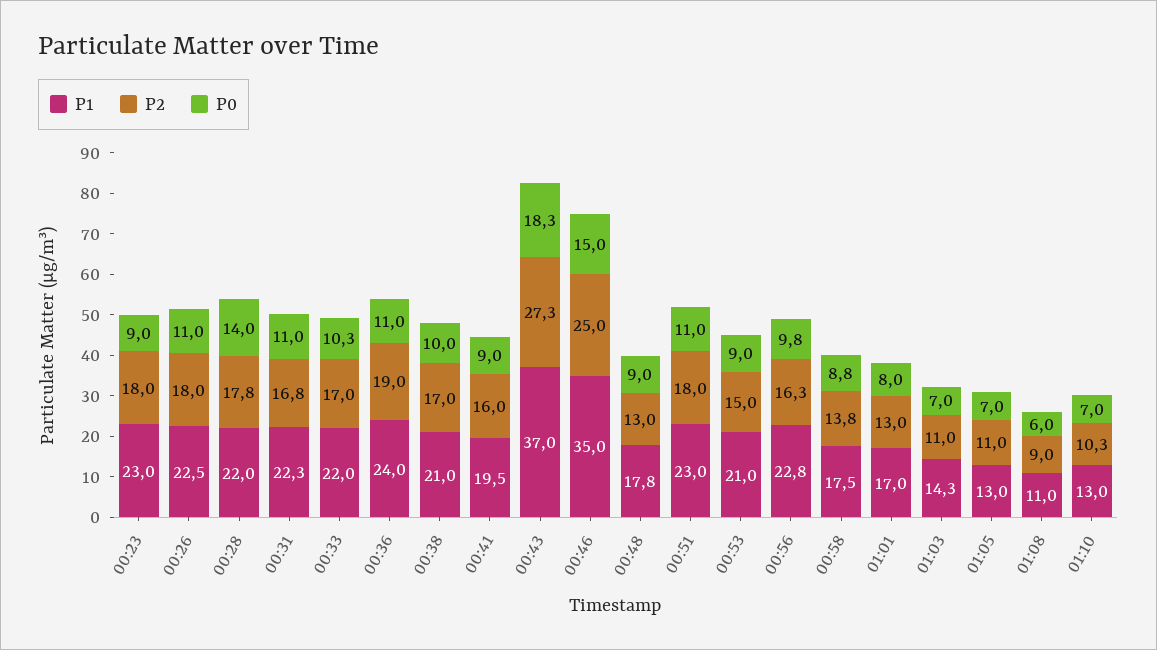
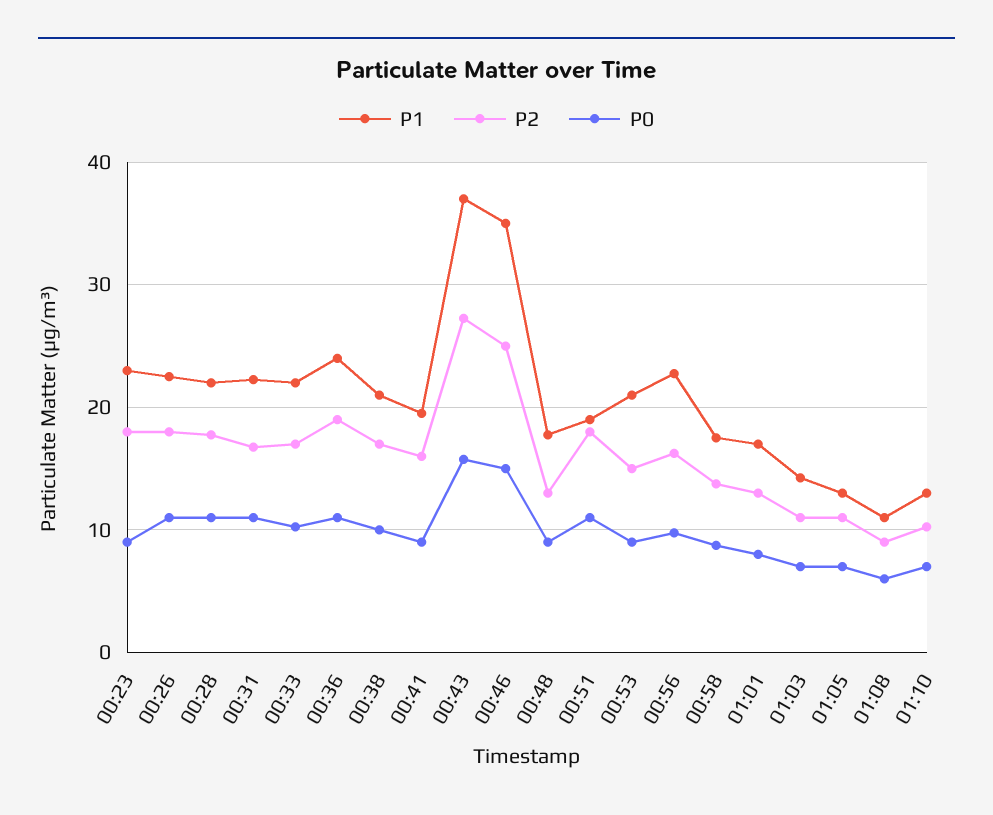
P0, 00:28: 14 -> 11
P0, 00:43: 18.3 -> 16
P1, 00:51: 23 -> 19

